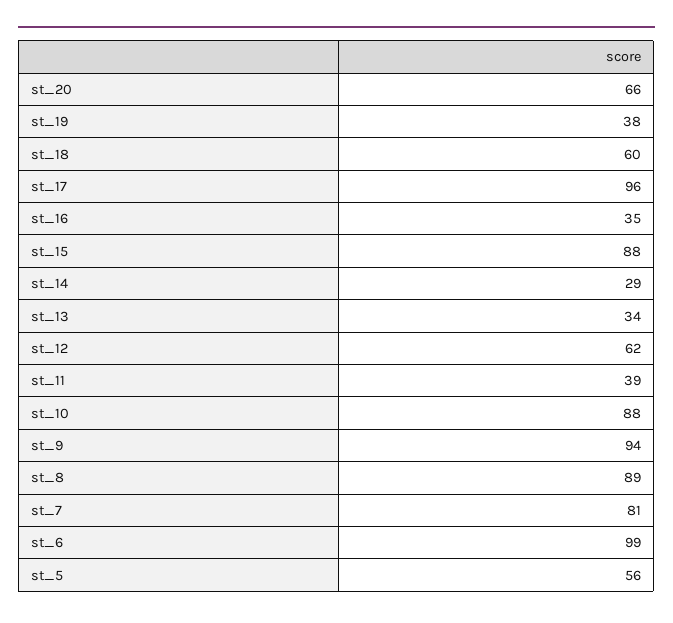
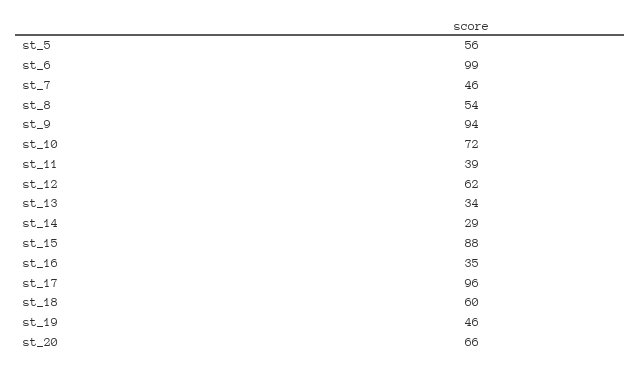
st_19: 38 -> 46
st_10: 88 -> 72
st_8: 89 -> 54
st_7: 81 -> 46

